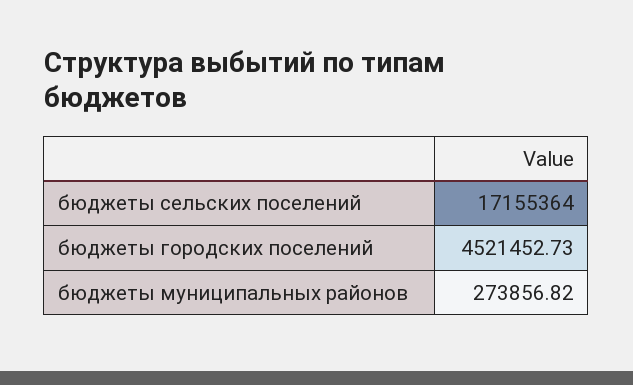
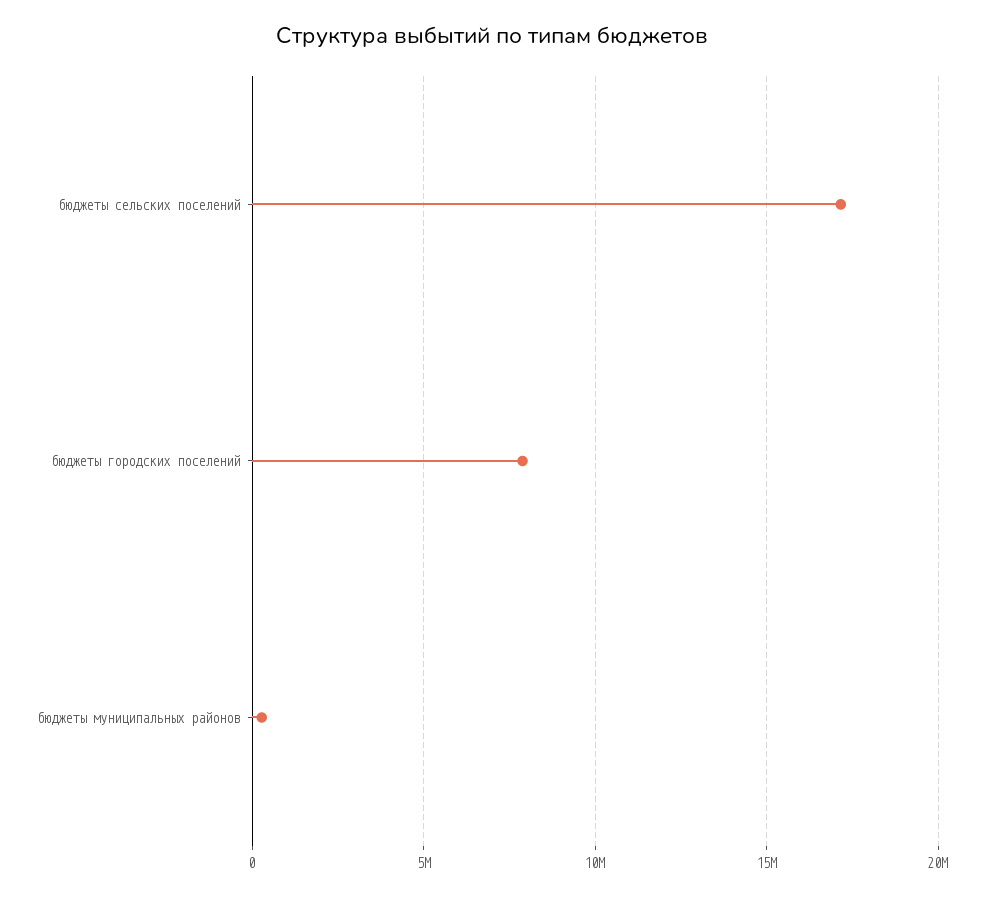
бюджеты городских поселений: 4521452.73 -> 8000000

